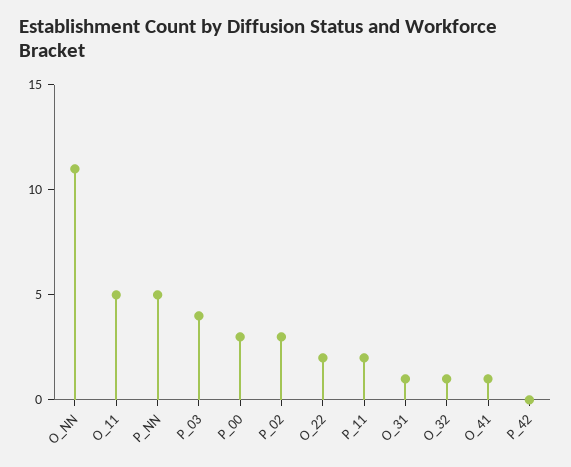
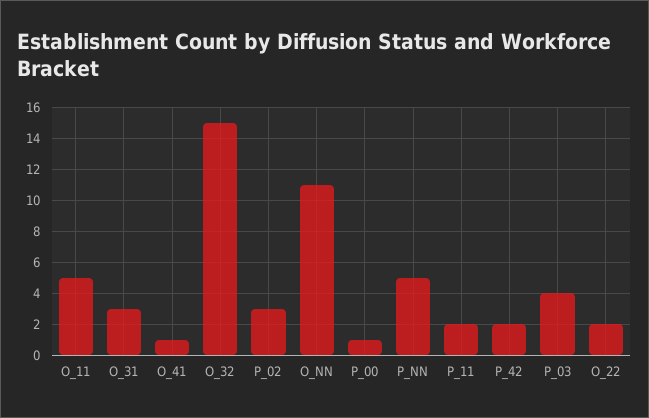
P_00: 3 -> 1
O_31: 1 -> 3
O_32: 1 -> 15
P_42: 0 -> 2

